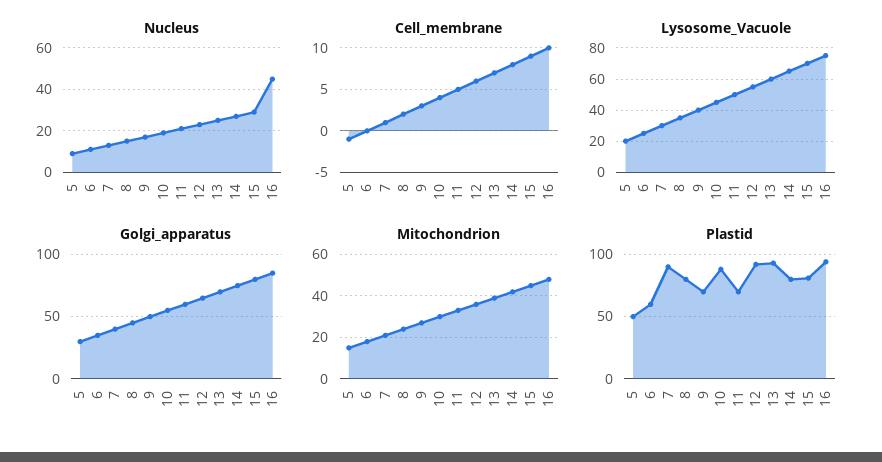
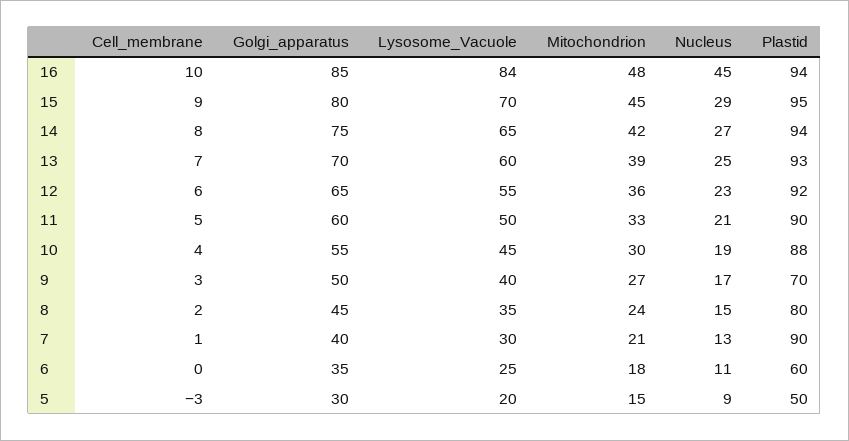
Cell_membrane, 5: -1 -> -3
Lysosome_Vacuole, 16: 75 -> 84
Plastid, 11: 70 -> 90
Plastid, 14: 80 -> 94
Plastid, 15: 80 -> 95

